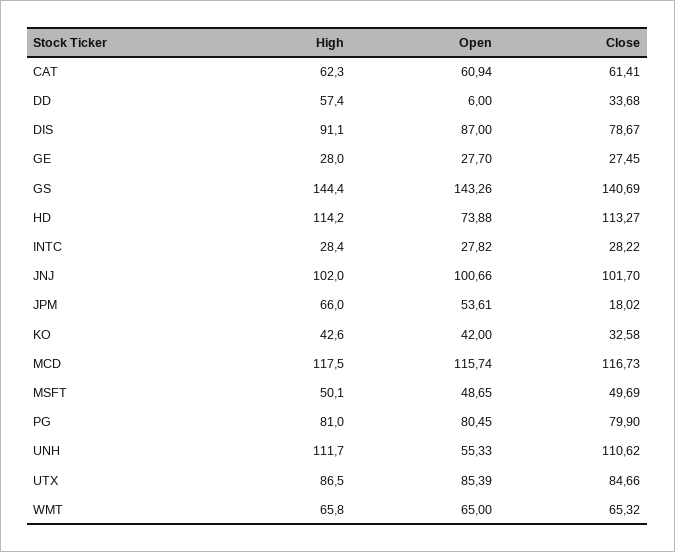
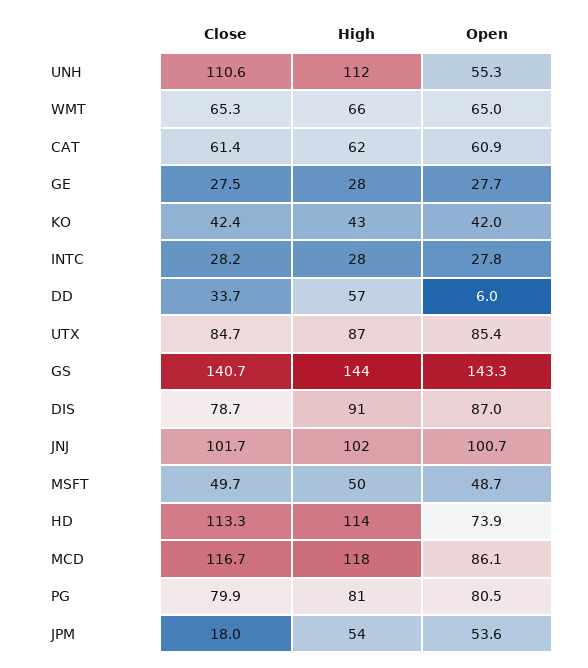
High, JPM: 66 -> 54
Close, KO: 32.58 -> 42.4
Open, MCD: 115.74 -> 86.1

